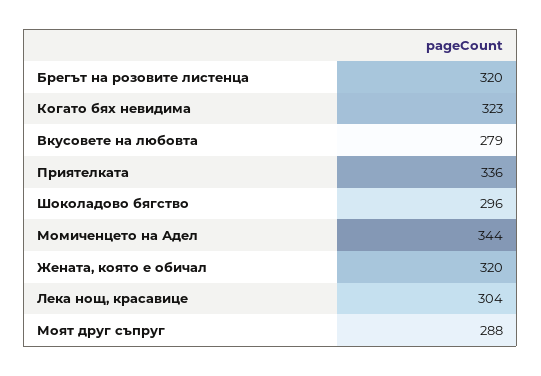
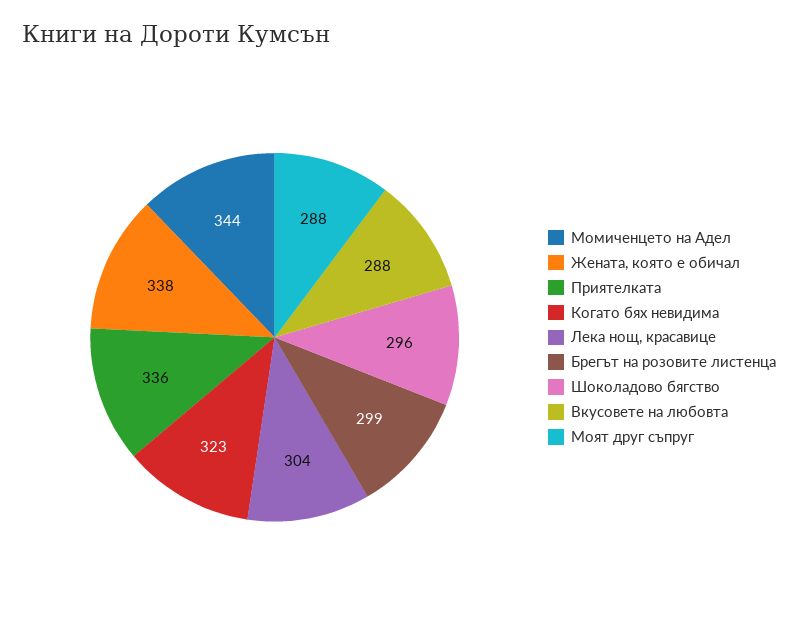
Брегът на розовите листенца: 320 -> 299
Вкусовете на любовта: 279 -> 288
Жената, която е обичал: 320 -> 338

